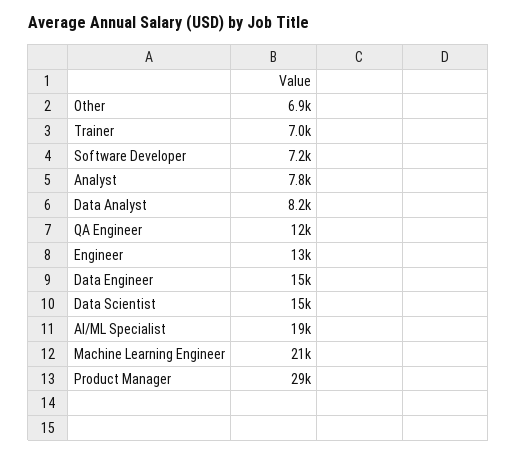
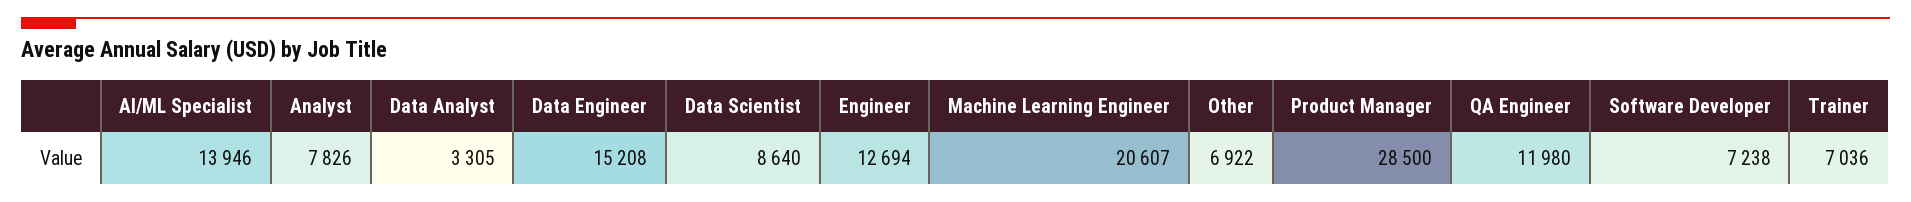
Data Analyst: 8200 -> 3305
Data Scientist: 15000 -> 8640
AI/ML Specialist: 19000 -> 13946

